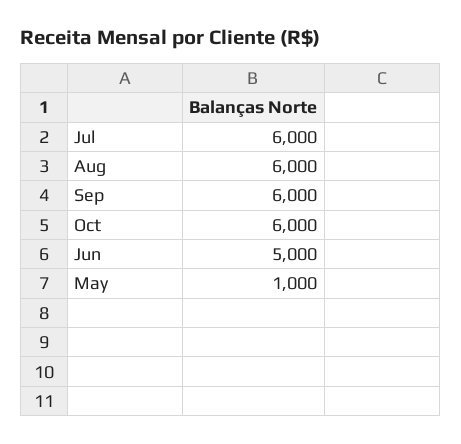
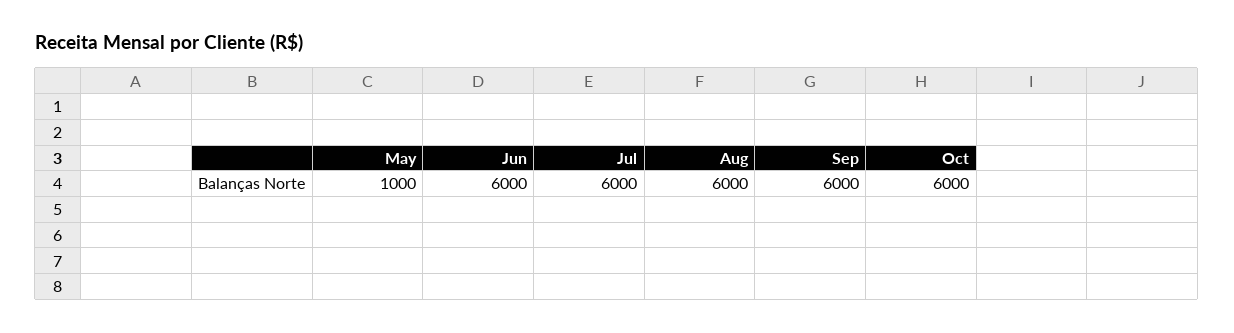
Jun: 5000 -> 6000

